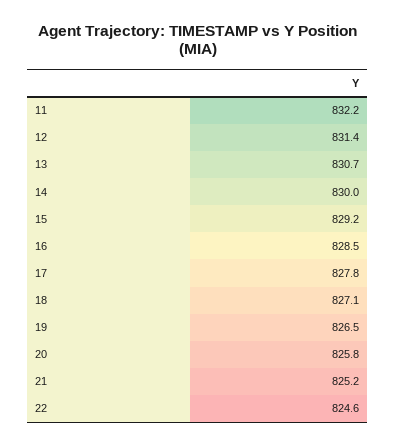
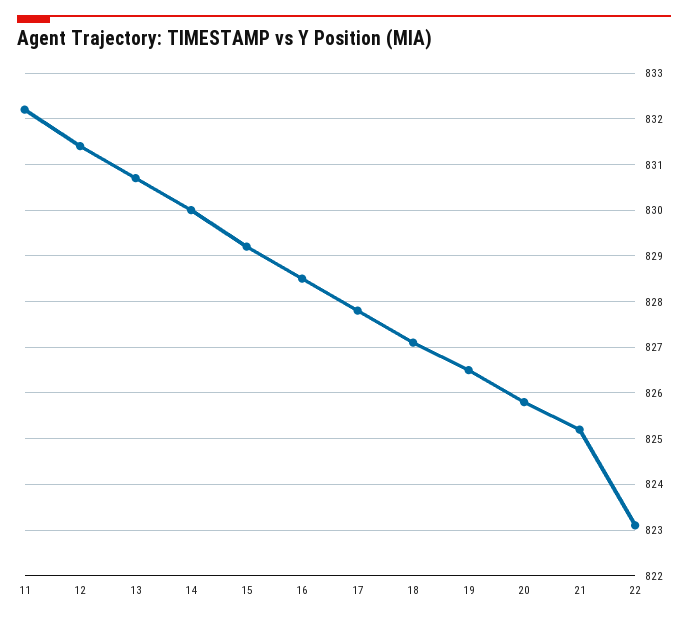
22: 824.6 -> 823

